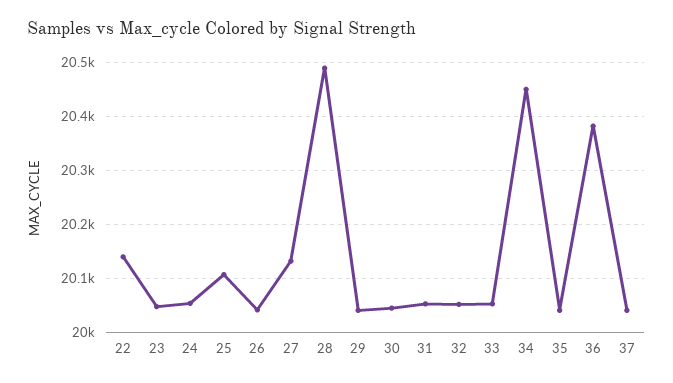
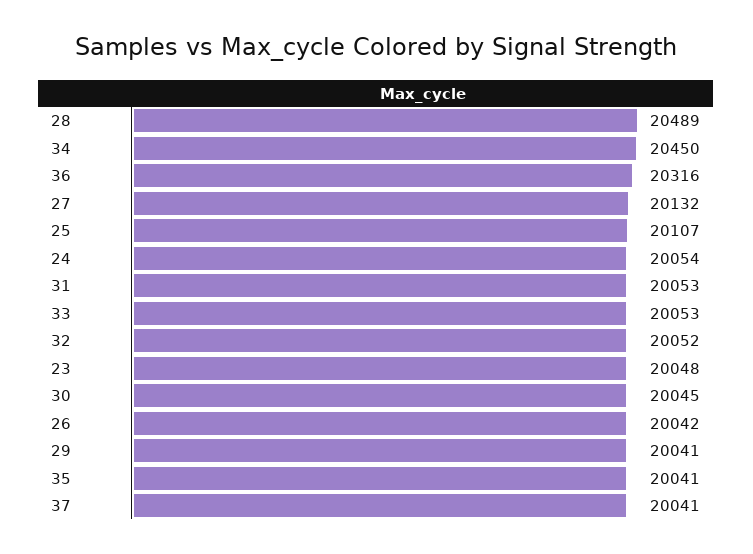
22: 20140 -> none
36: 20380 -> 20316

